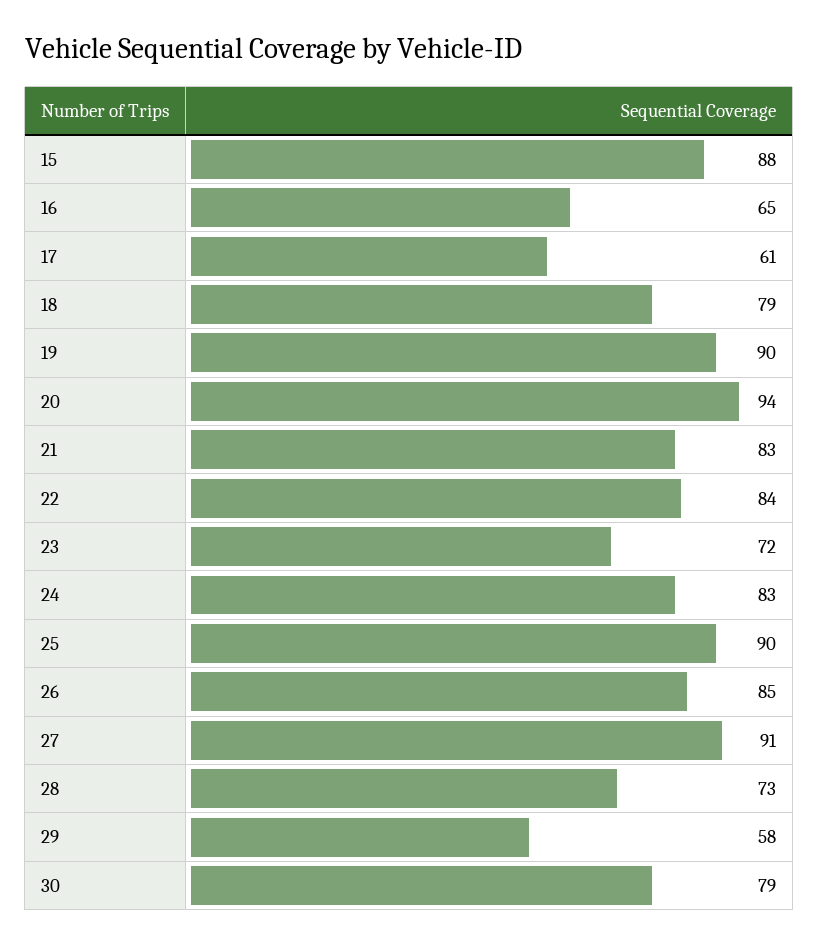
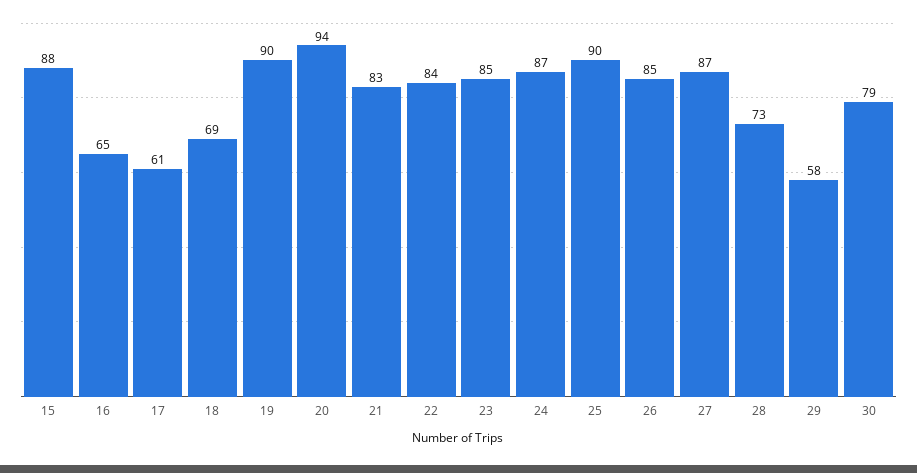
18: 79 -> 69
23: 72 -> 85
24: 83 -> 87
27: 91 -> 87

